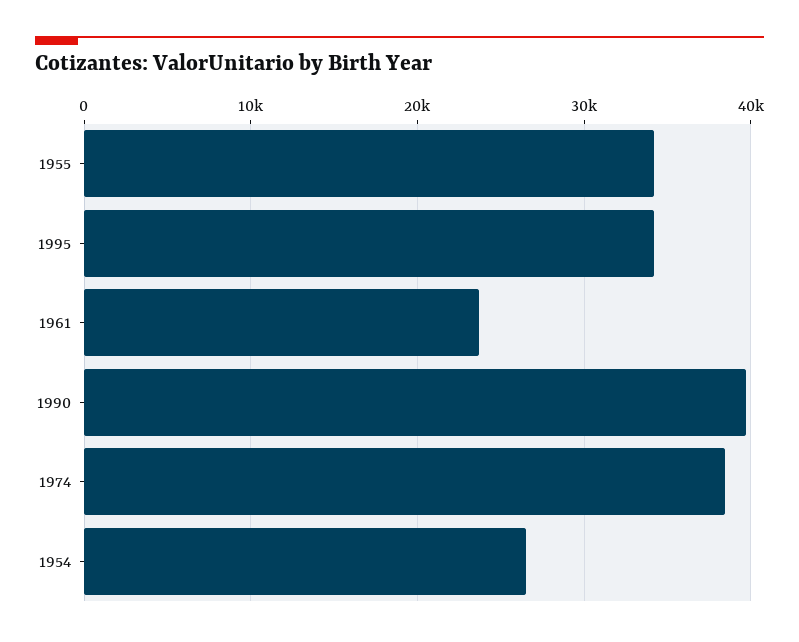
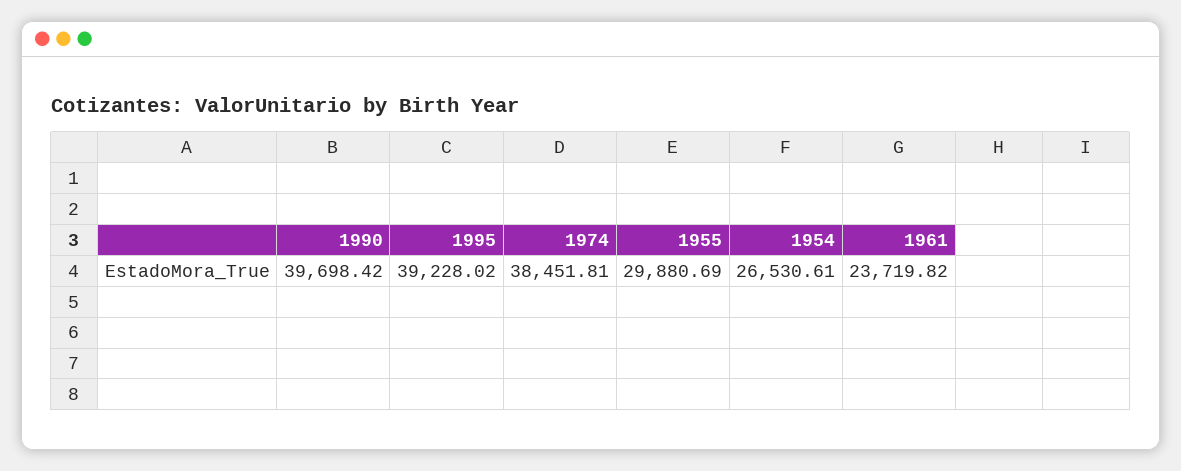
1955: 34000 -> 29880.69
1995: 34000 -> 39228.02

